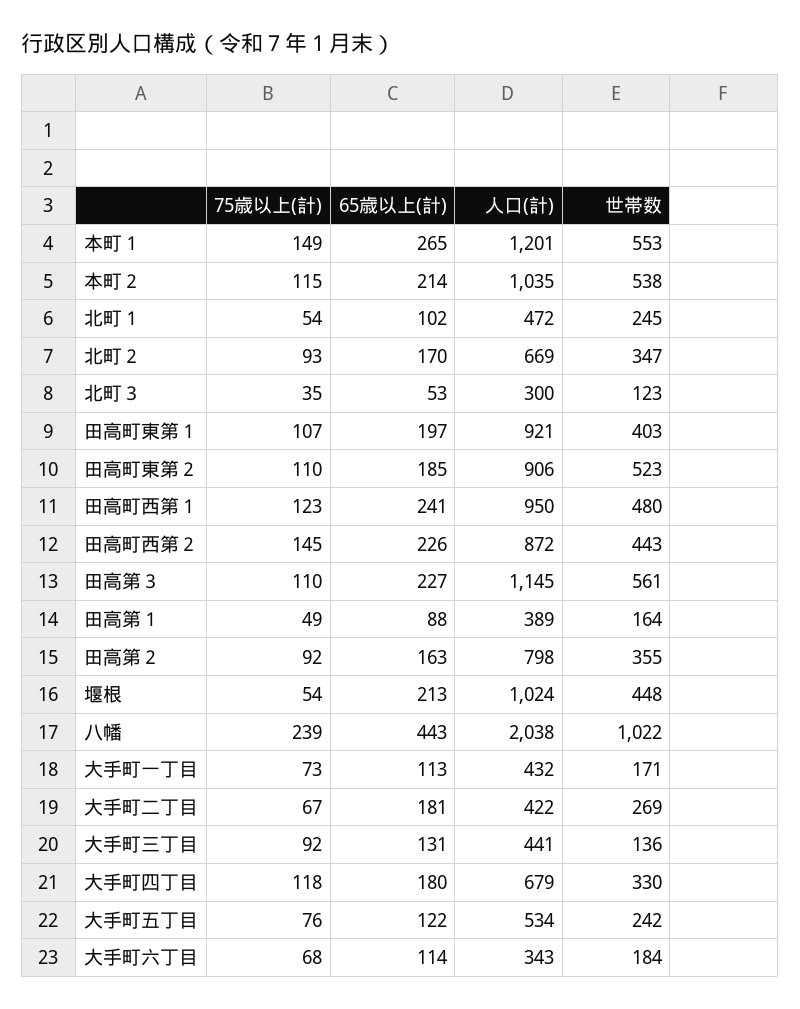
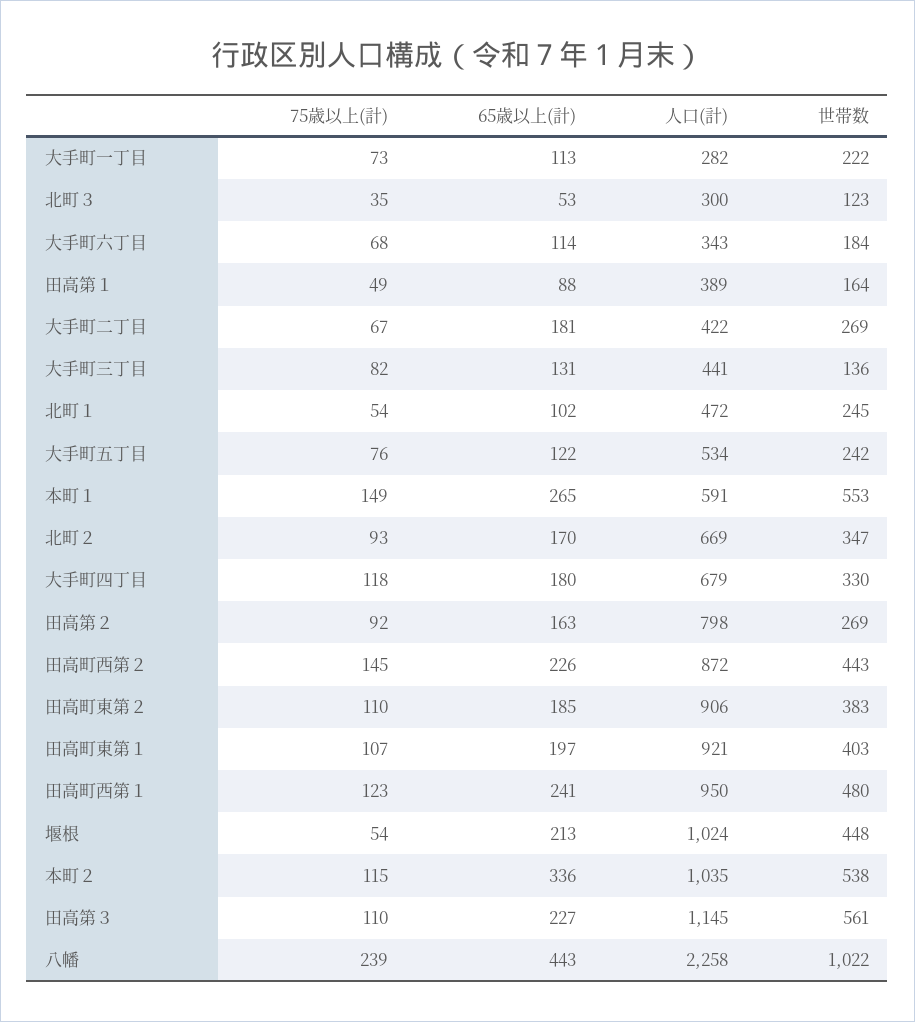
人口(計), 本町１: 1201 -> 591
65歳以上(計), 本町２: 214 -> 336
世帯数, 田高町東第２: 523 -> 383
世帯数, 田高第２: 355 -> 269
人口(計), 八幡: 2038 -> 2258
人口(計), 大手町一丁目: 432 -> 282
世帯数, 大手町一丁目: 171 -> 222
75歳以上(計), 大手町三丁目: 92 -> 82

